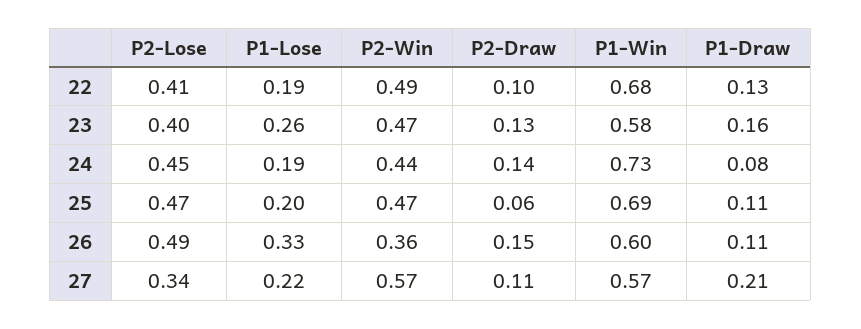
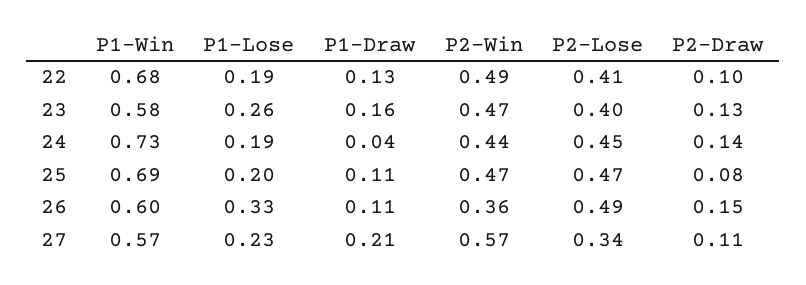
P1-Draw, 24: 0.08 -> 0.04
P2-Draw, 25: 0.06 -> 0.08
P1-Lose, 27: 0.22 -> 0.23

